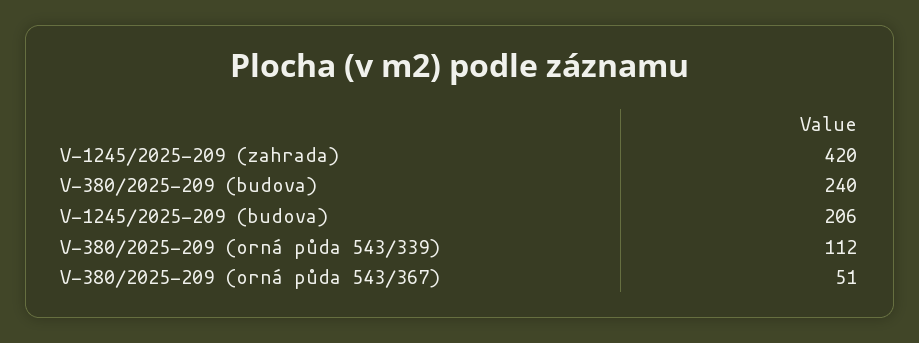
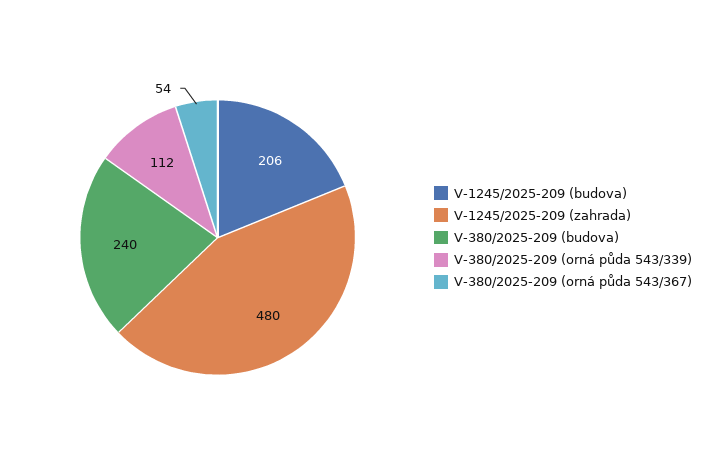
V-1245/2025-209 (zahrada): 420 -> 480
V-380/2025-209 (orná půda 543/367): 51 -> 54

